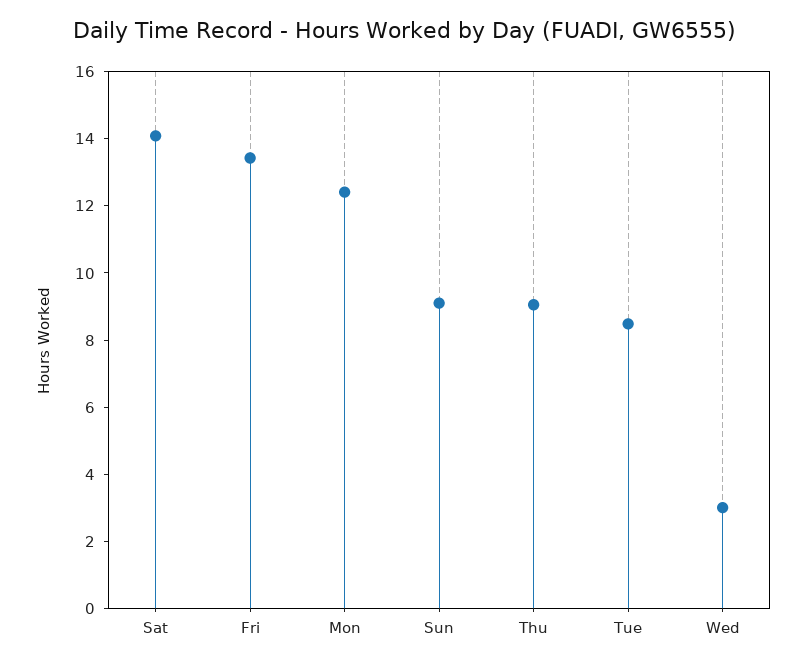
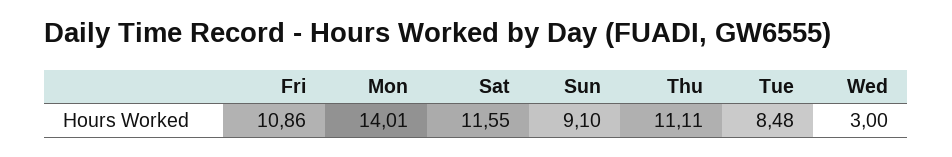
Sat: 14 -> 11.55
Fri: 13.5 -> 10.86
Mon: 12.5 -> 14.01
Thu: 9 -> 11.11

